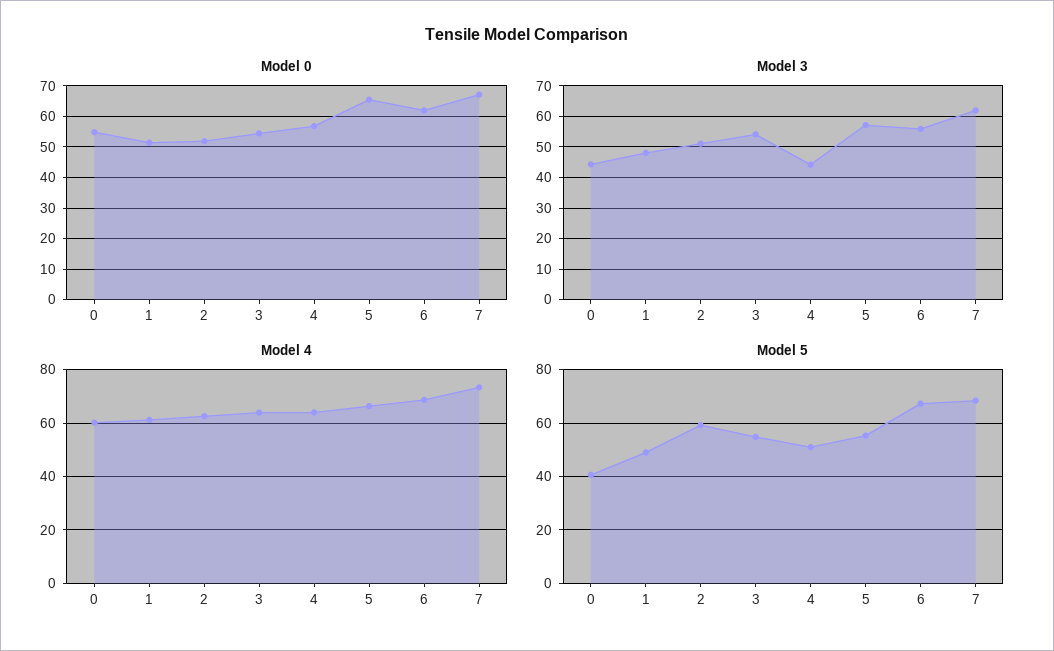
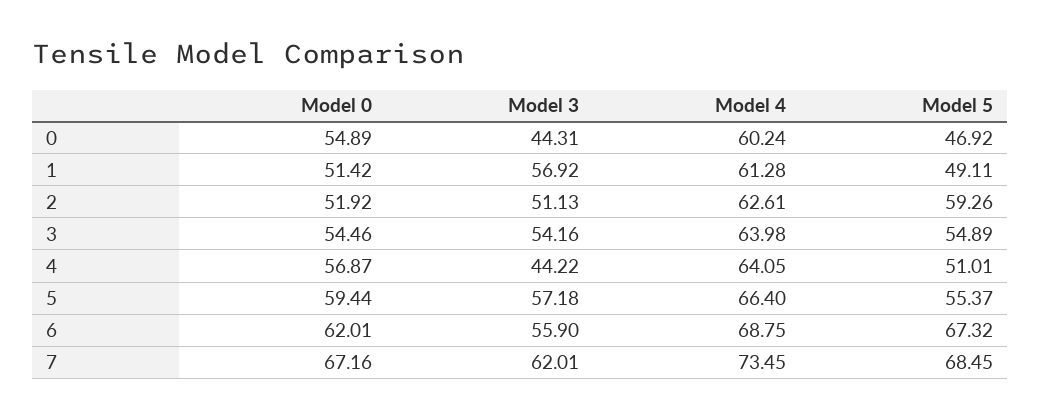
Model 0, 5: 66 -> 59.44
Model 3, 1: 48 -> 56.92
Model 5, 0: 40 -> 46.92

